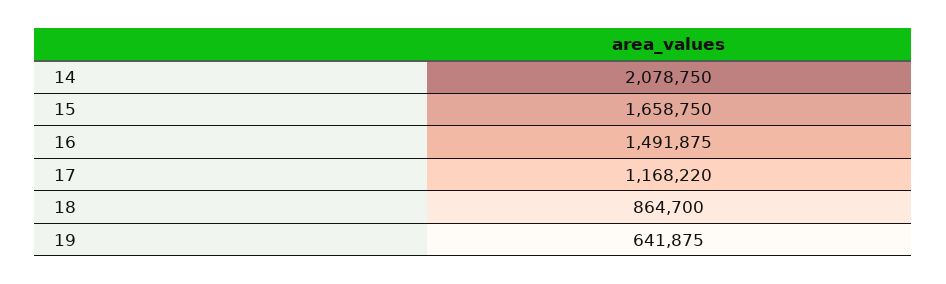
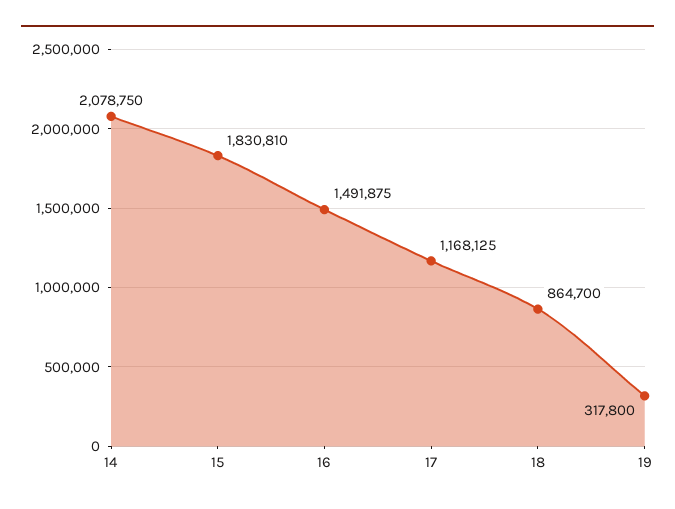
15: 1658750 -> 1830810
17: 1168220 -> 1168125
19: 641875 -> 317800

